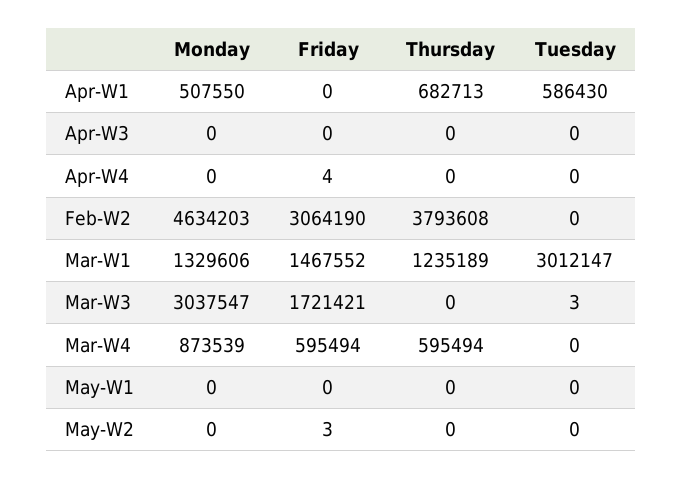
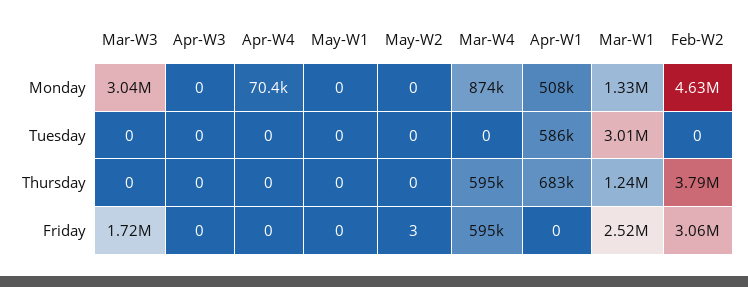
Monday, Apr-W4: 0 -> 70400
Friday, Apr-W4: 4 -> 0
Friday, Mar-W1: 1467552 -> 2520000
Tuesday, Mar-W3: 3 -> 0

